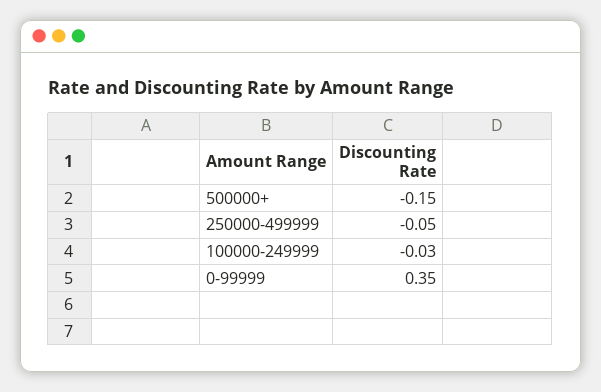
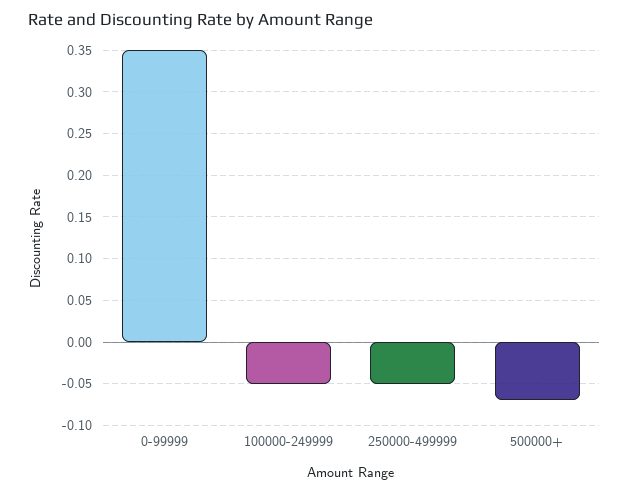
500000+: -0.15 -> -0.07
100000-249999: -0.03 -> -0.05

